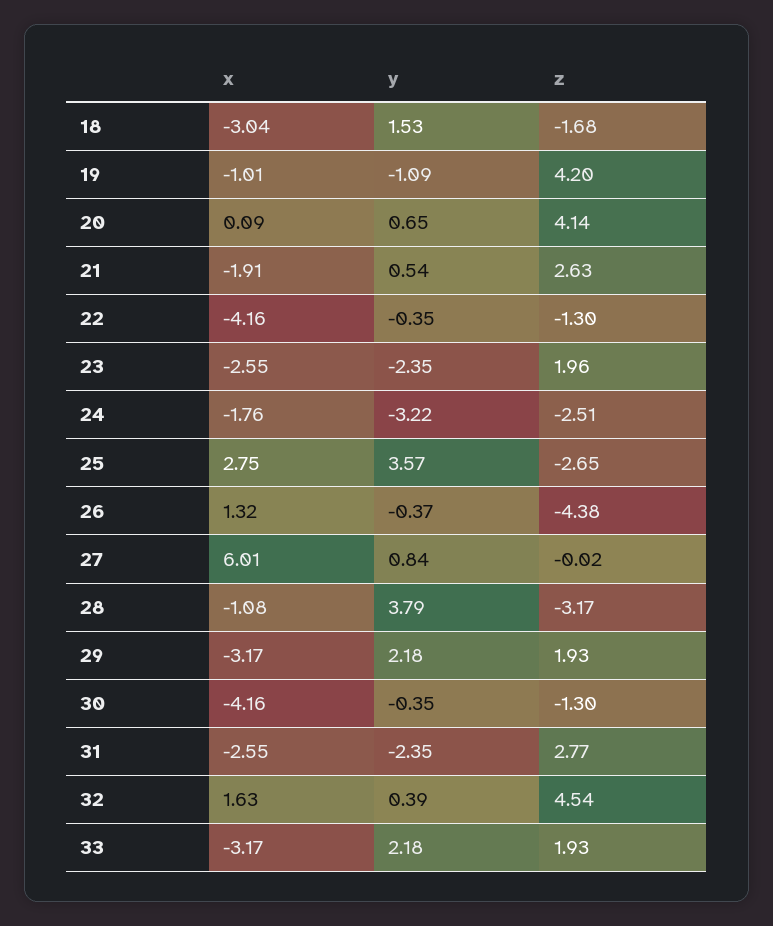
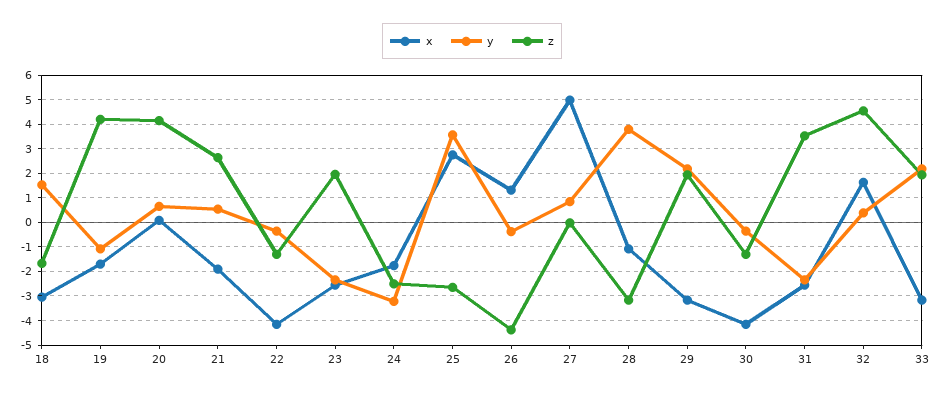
x, 19: -1.01 -> -1.75
x, 27: 6.01 -> 5
z, 31: 2.77 -> 3.5

